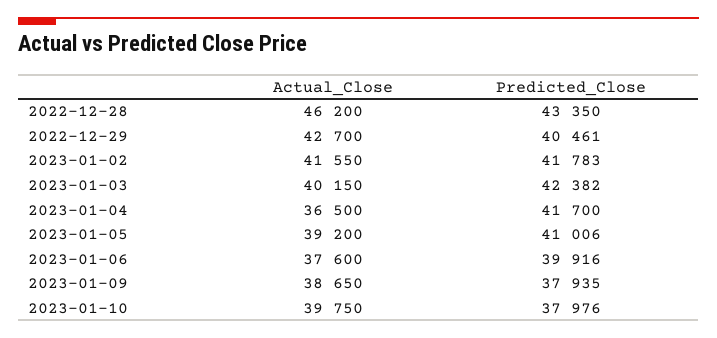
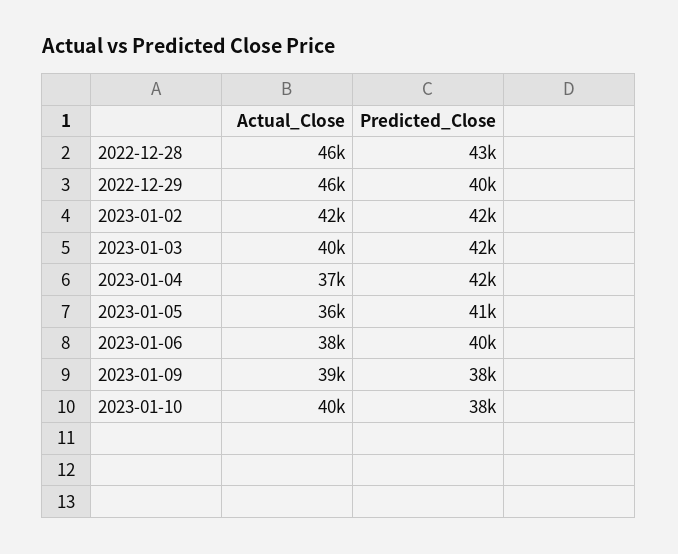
Actual_Close, 2022-12-29: 42700 -> 46000
Actual_Close, 2023-01-05: 39200 -> 36000

